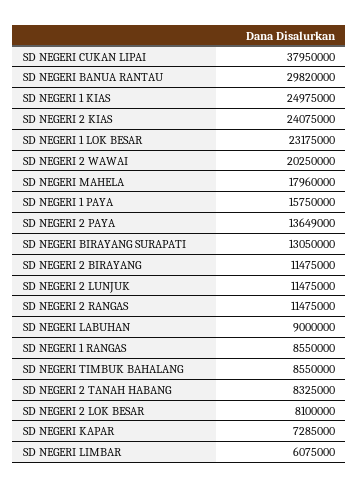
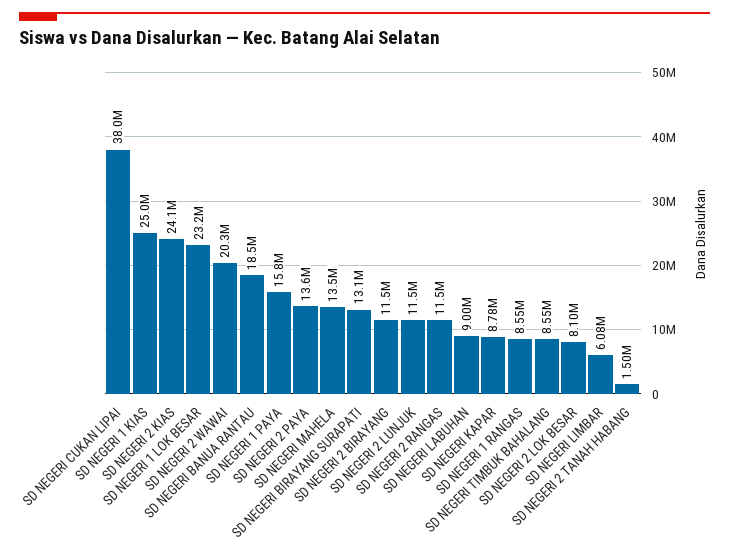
SD NEGERI BANUA RANTAU: 29820000 -> 18500000
SD NEGERI MAHELA: 17960000 -> 13500000
SD NEGERI 2 TANAH HABANG: 8325000 -> 1500000
SD NEGERI KAPAR: 7285000 -> 8780000

